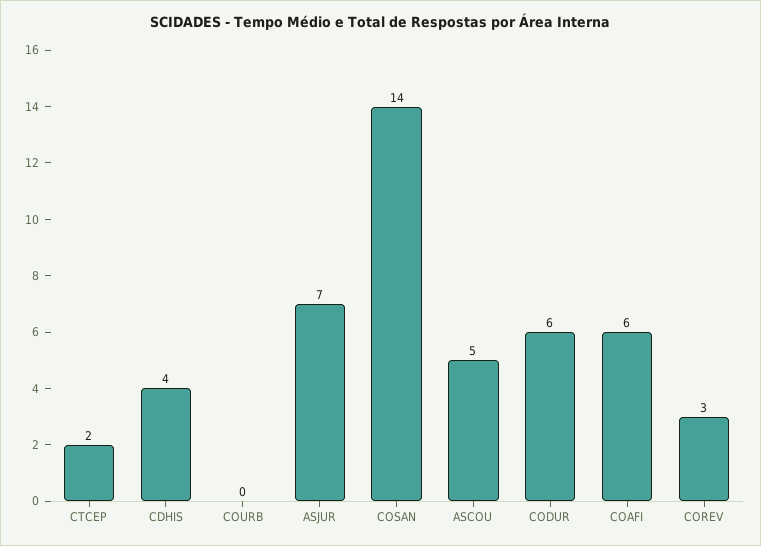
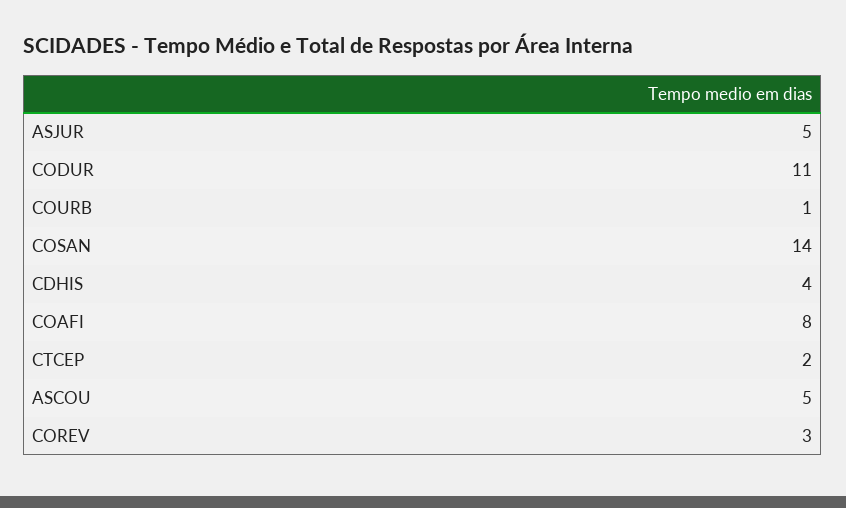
COURB: 0 -> 1
ASJUR: 7 -> 5
CODUR: 6 -> 11
COAFI: 6 -> 8

